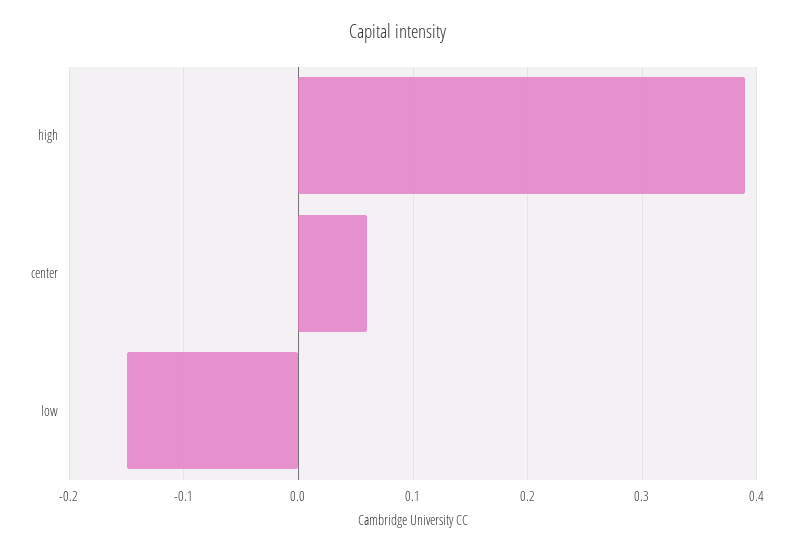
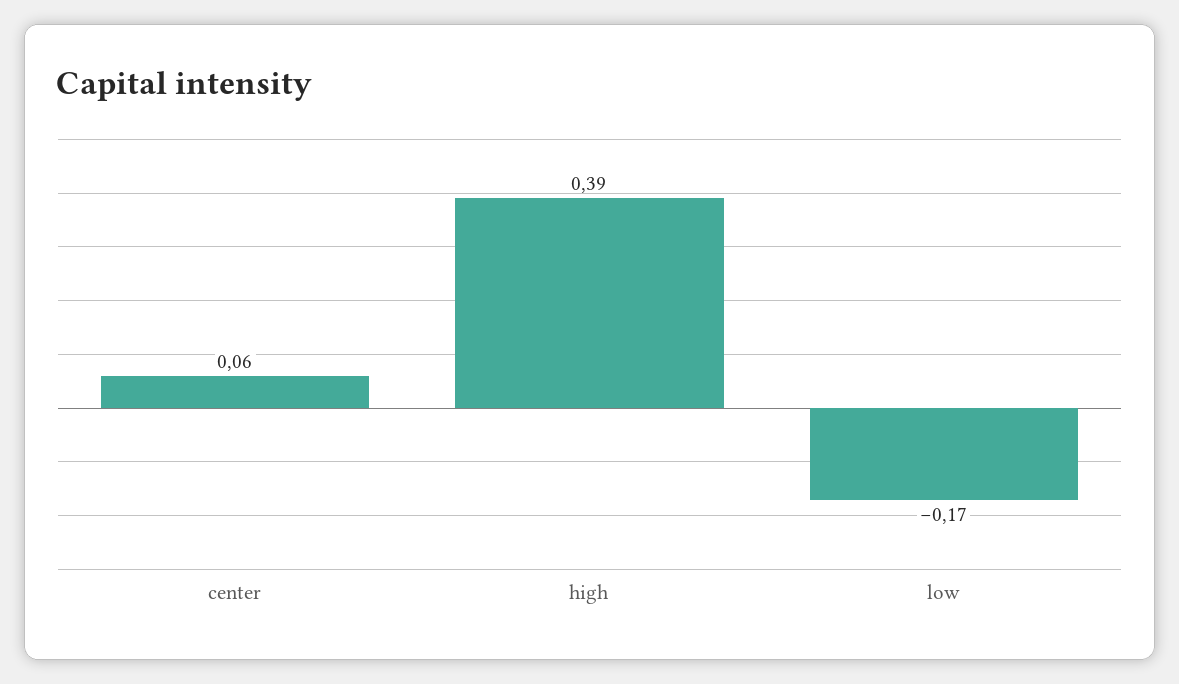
low: -0.15 -> -0.17

